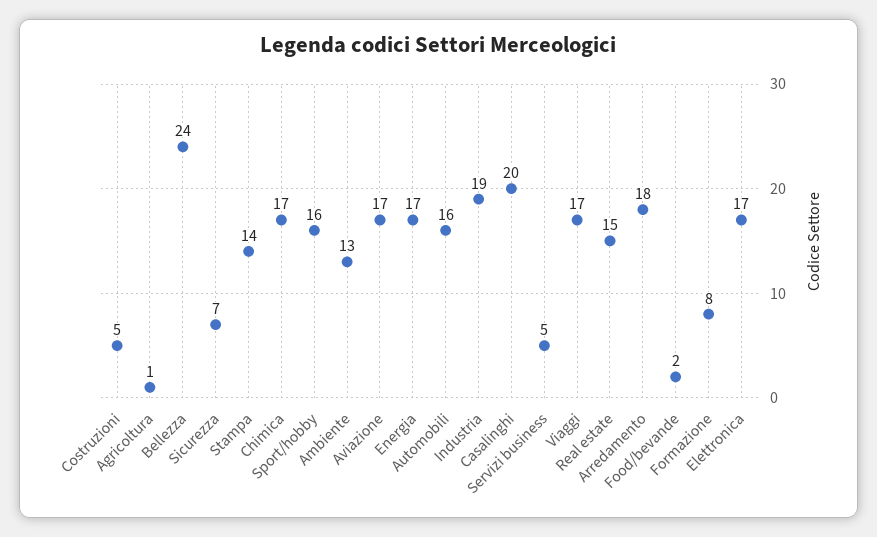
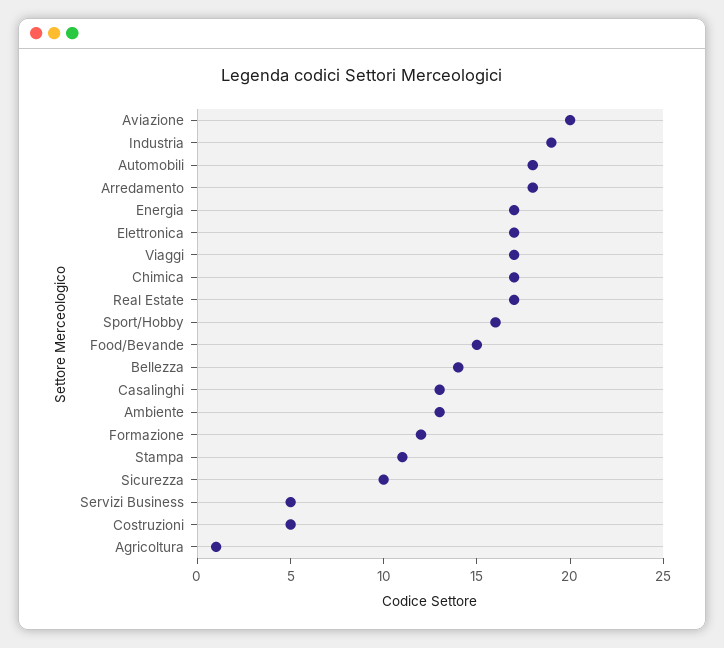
Bellezza: 24 -> 14
Sicurezza: 7 -> 10
Stampa: 14 -> 11
Aviazione: 17 -> 20
Automobili: 16 -> 18
Casalinghi: 20 -> 13
Real estate: 15 -> 17
Food/bevande: 2 -> 15
Formazione: 8 -> 12

